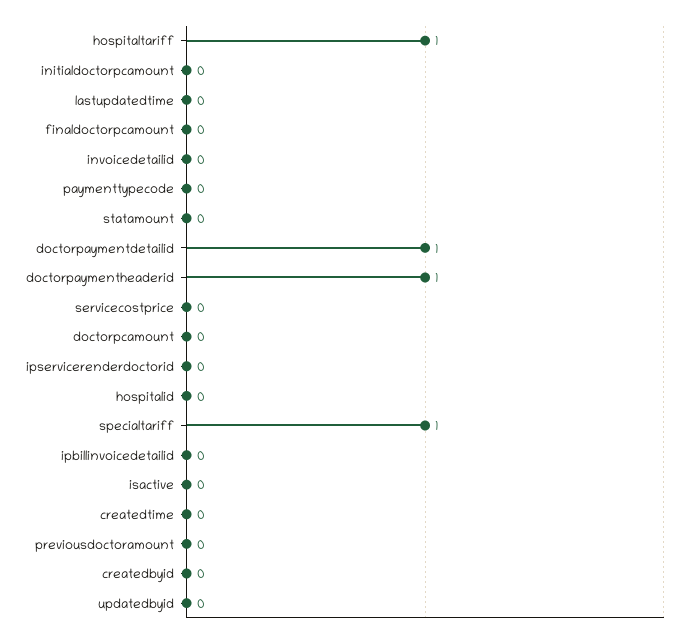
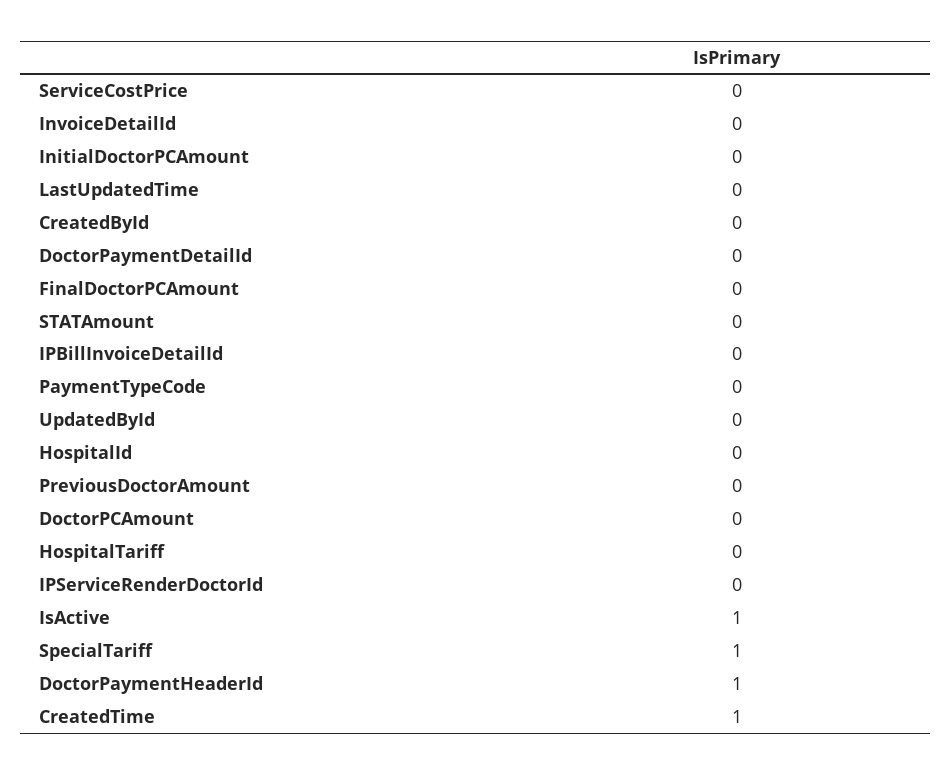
hospitaltariff: 1 -> 0
doctorpaymentdetailid: 1 -> 0
isactive: 0 -> 1
createdtime: 0 -> 1

